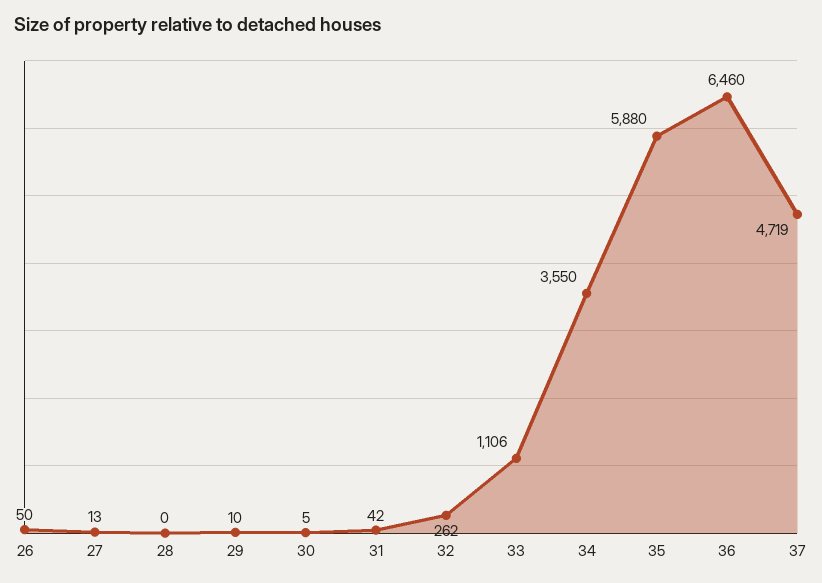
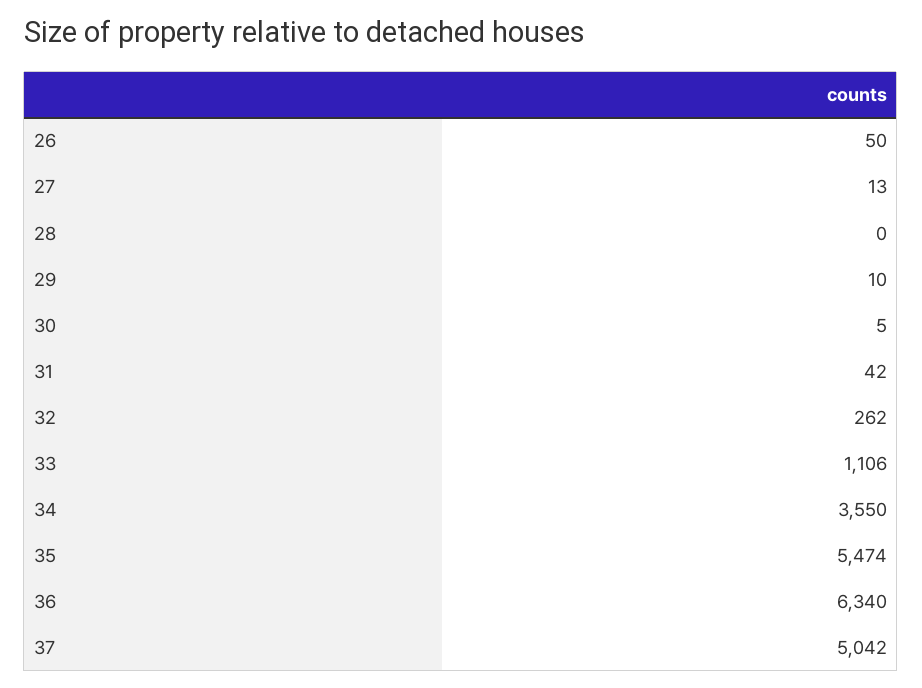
35: 5880 -> 5474
36: 6460 -> 6340
37: 4719 -> 5042

